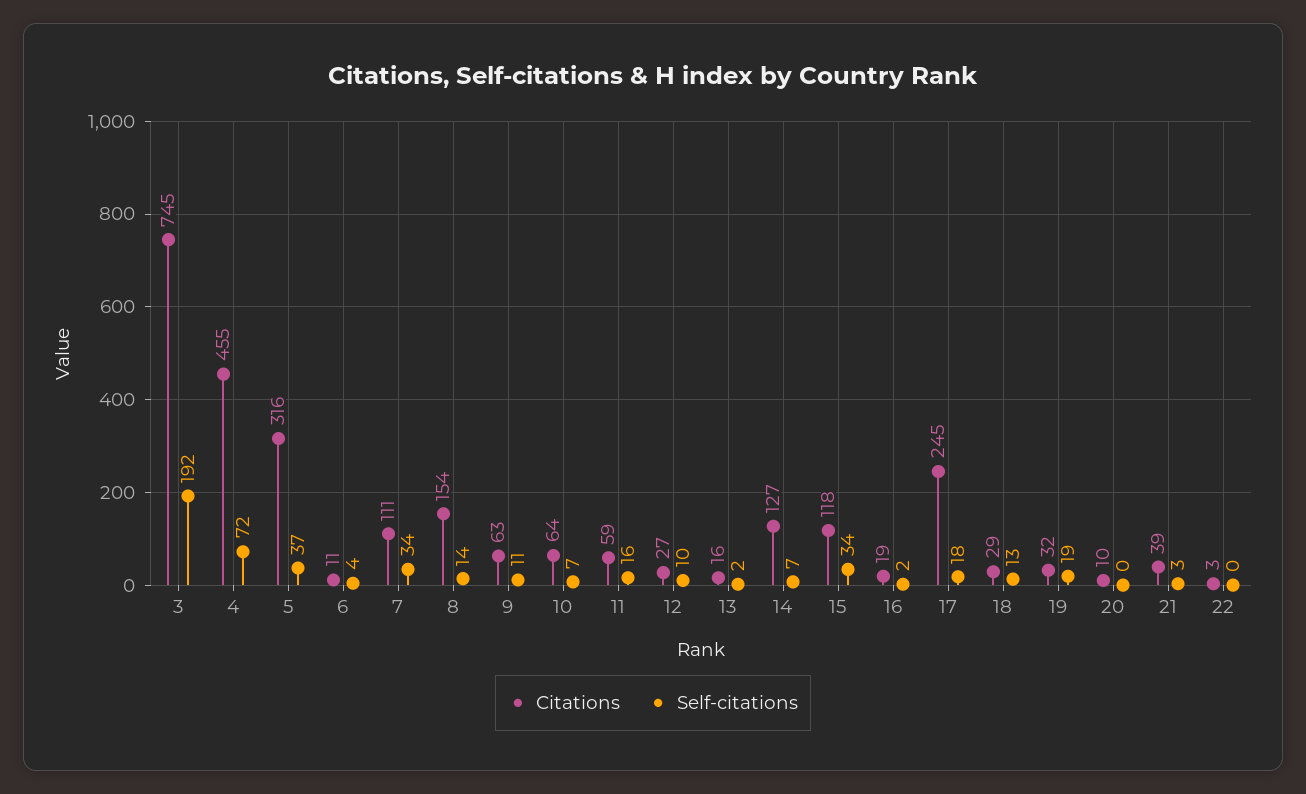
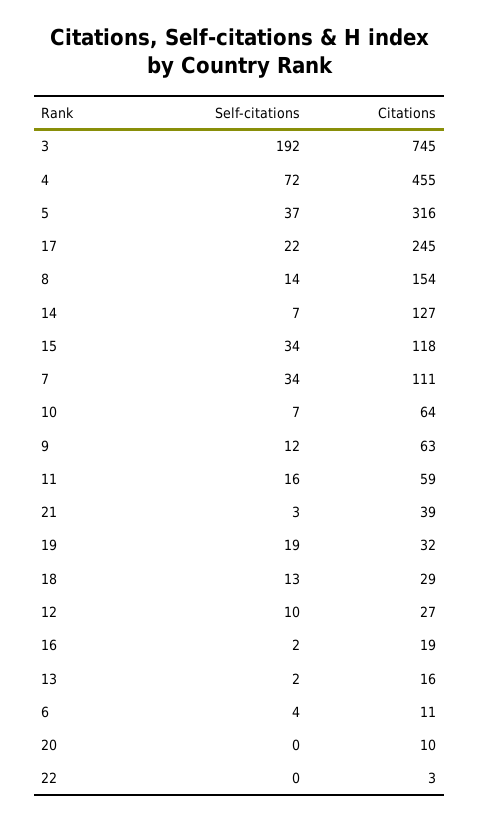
Self-citations, 9: 11 -> 12
Self-citations, 17: 18 -> 22

